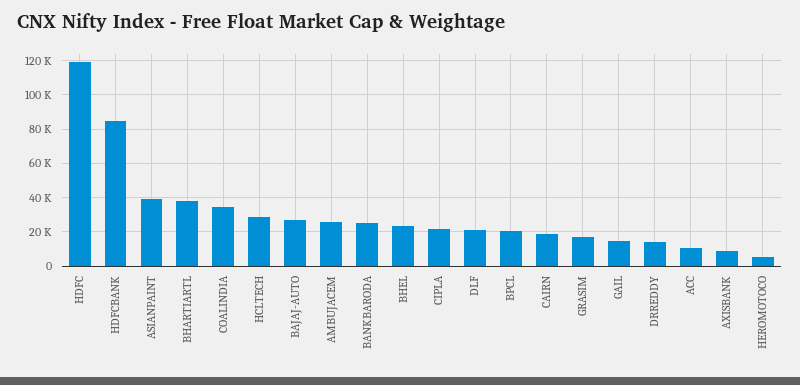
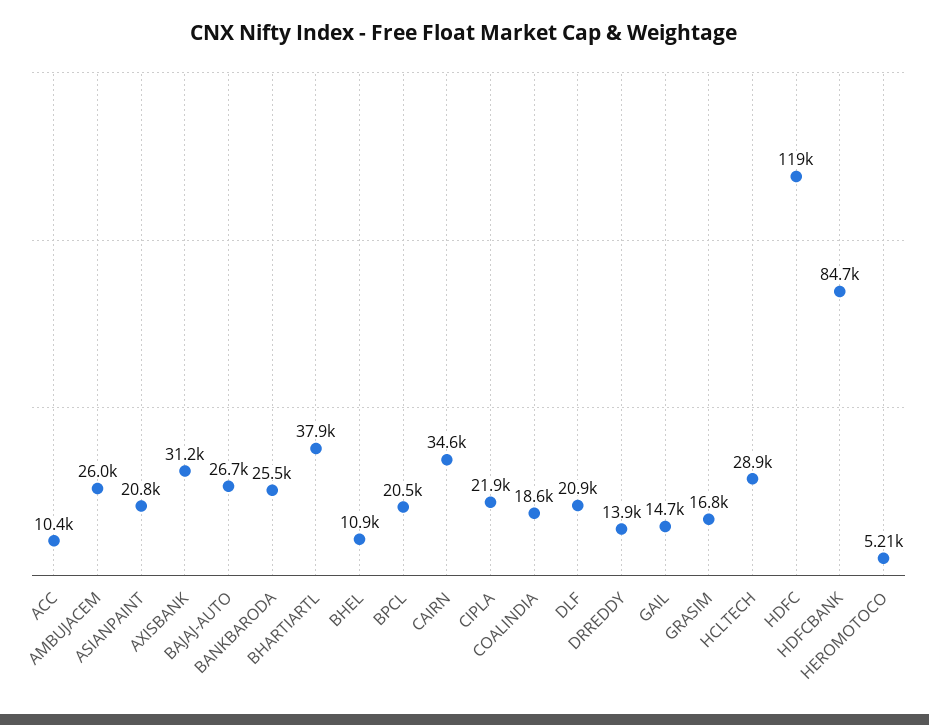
ASIANPAINT: 40000 -> 20800
COALINDIA: 35000 -> 18600
BHEL: 25000 -> 10900
CAIRN: 20000 -> 34600
AXISBANK: 10000 -> 31200

